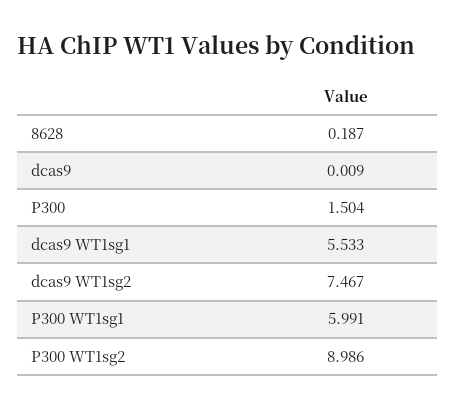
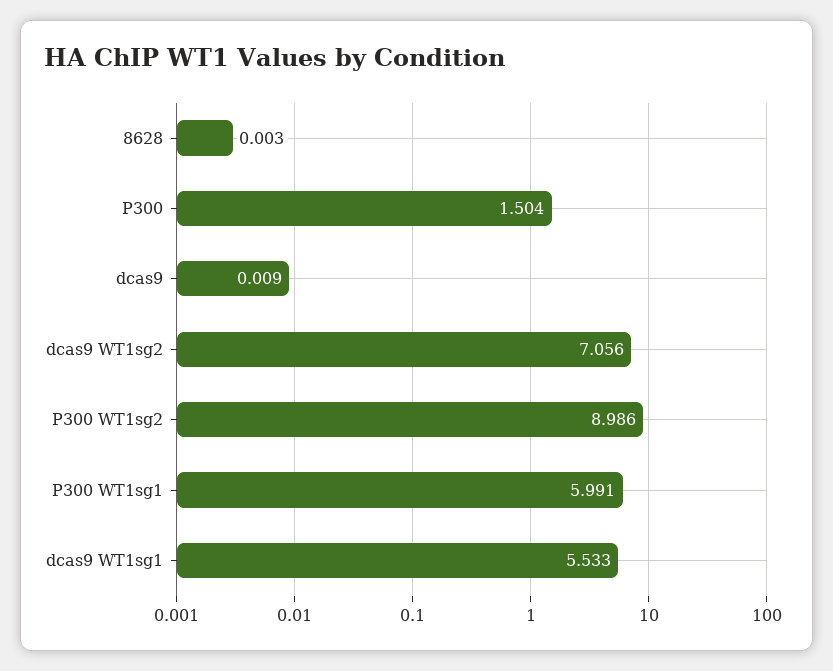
8628: 0.187 -> 0.003
dcas9 WT1sg2: 7.467 -> 7.056

